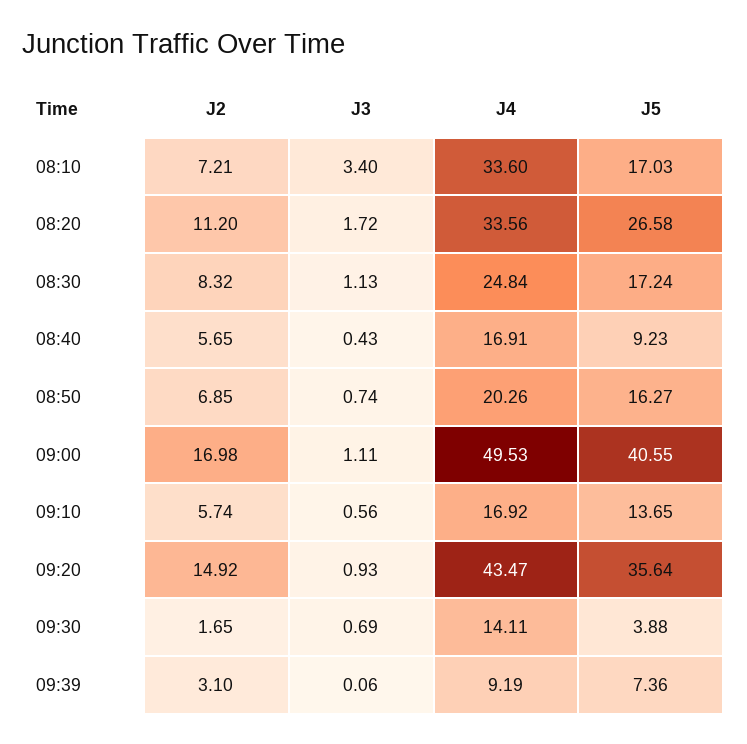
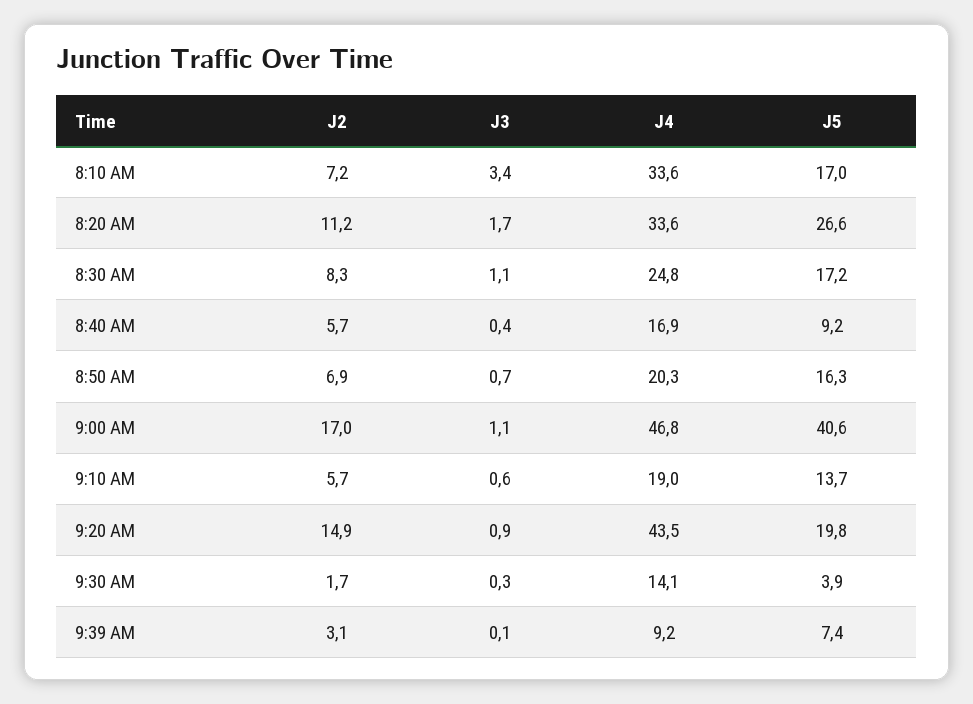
J4, 09:00: 49.53 -> 46.8
J4, 09:10: 16.92 -> 19
J5, 09:20: 35.64 -> 19.8
J3, 09:30: 0.69 -> 0.3

